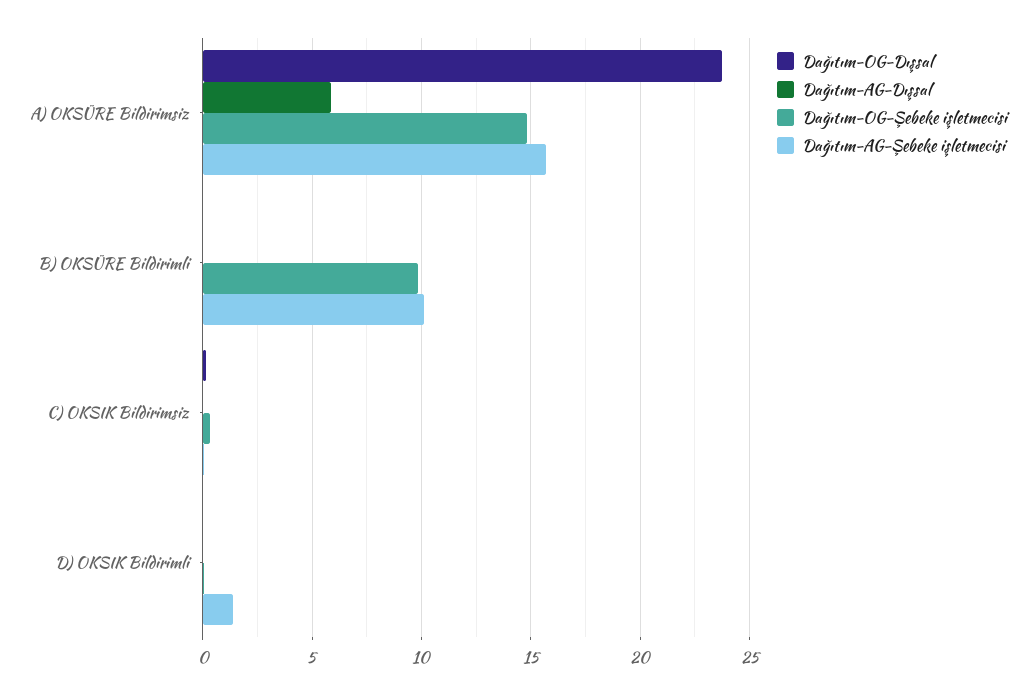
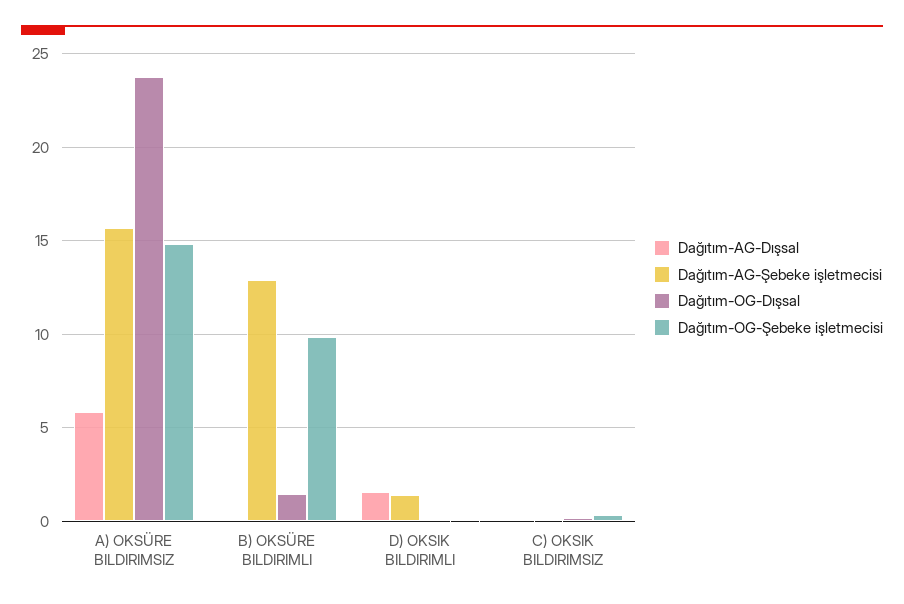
Dağıtım-OG-Dışsal, B) OKSÜRE Bildirimli: 0 -> 1.5
Dağıtım-AG-Şebeke işletmecisi, B) OKSÜRE Bildirimli: 10 -> 13
Dağıtım-AG-Dışsal, D) OKSIK Bildirimli: 0 -> 1.5

